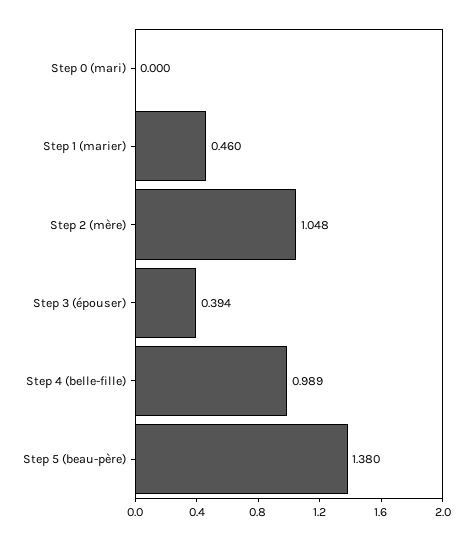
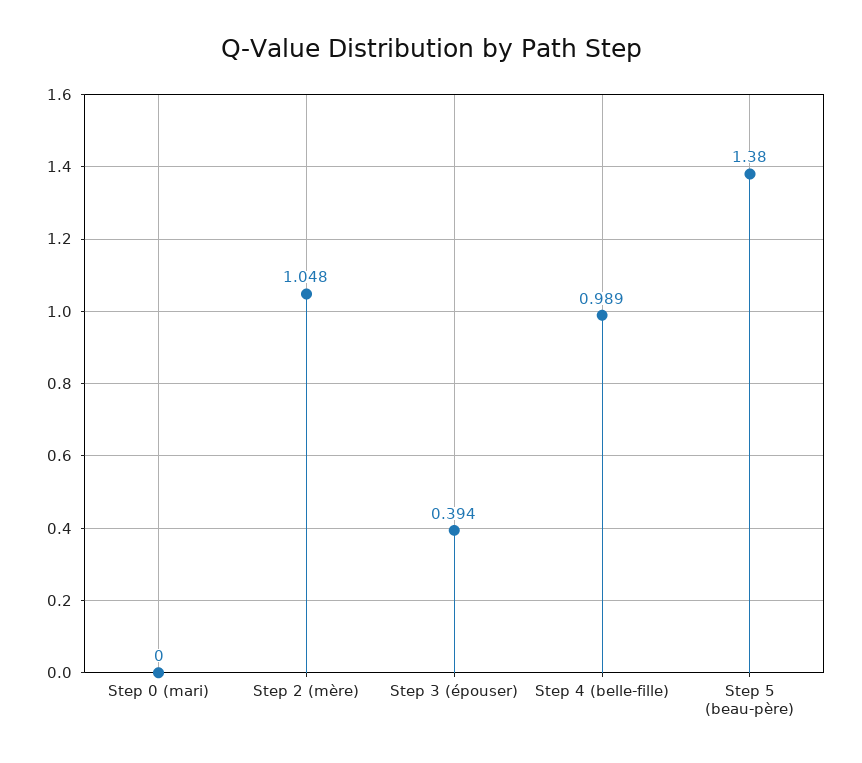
Step 1 (marier): 0.46 -> none

